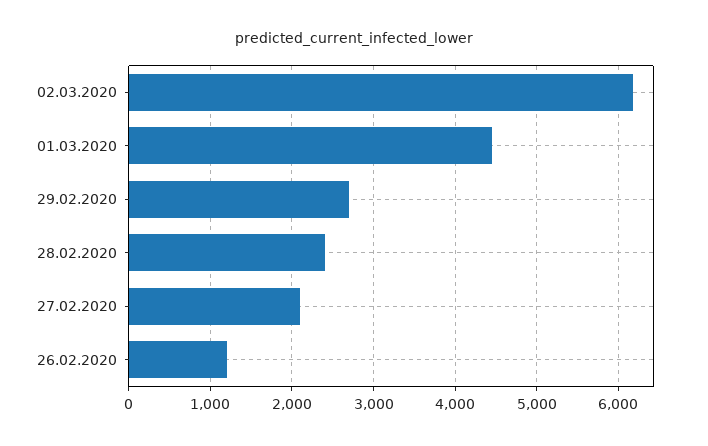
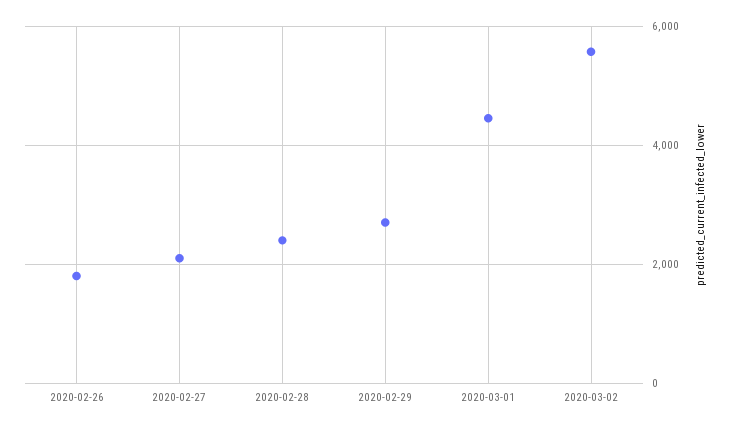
02.03.2020: 6200 -> 5600
26.02.2020: 1200 -> 1800

